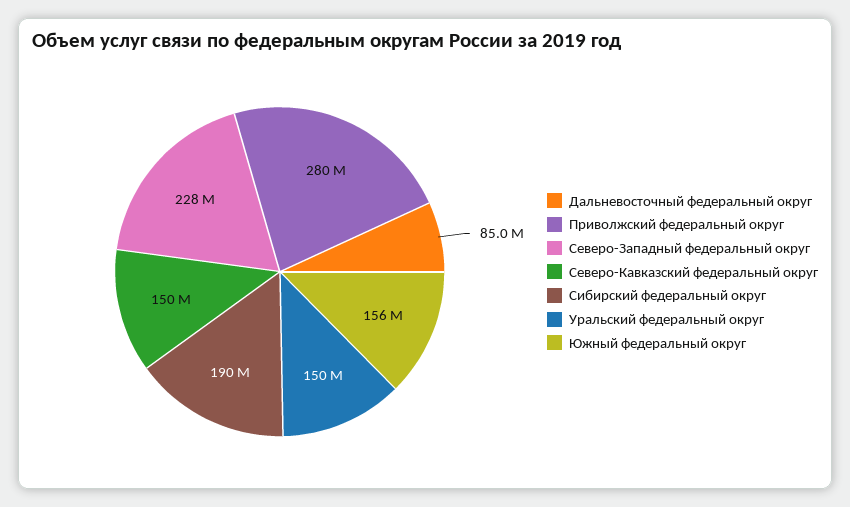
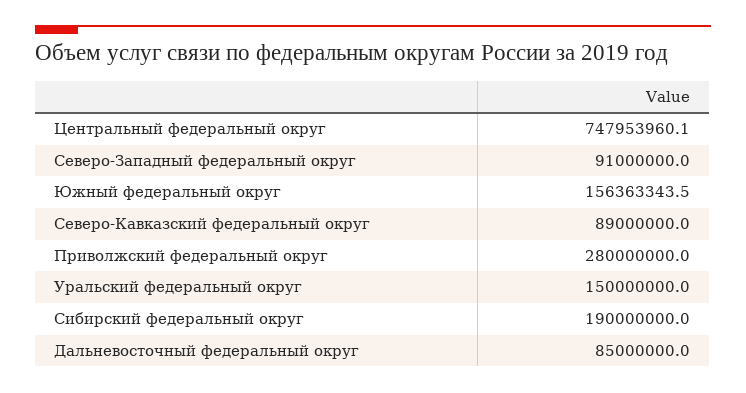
Северо-Западный федеральный округ: 228000000 -> 91000000
Северо-Кавказский федеральный округ: 150000000 -> 89000000
Центральный федеральный округ: none -> 747953960.1

